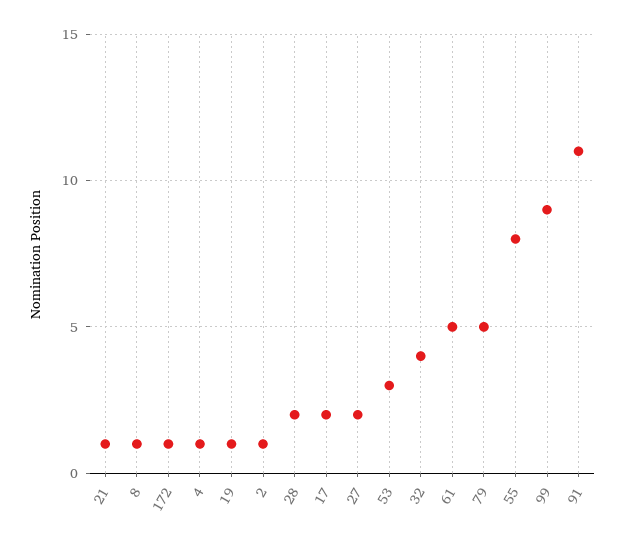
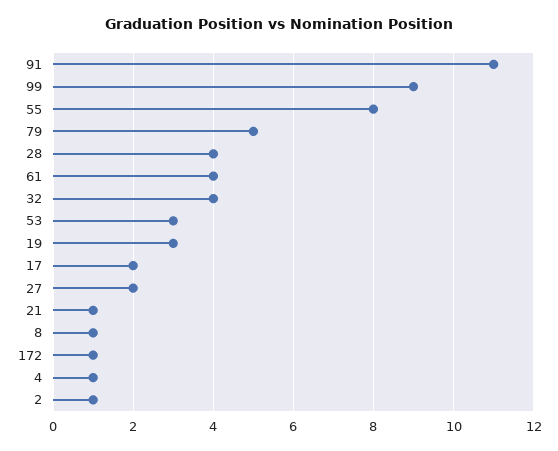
19: 1 -> 3
28: 2 -> 4
61: 5 -> 4

